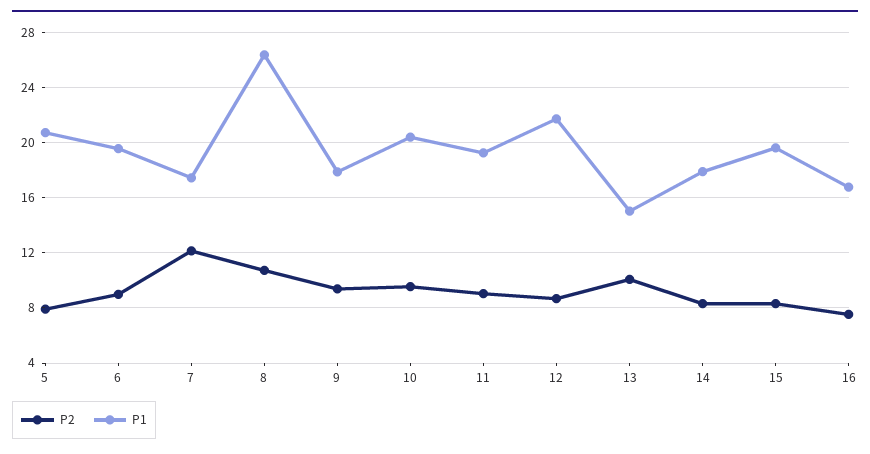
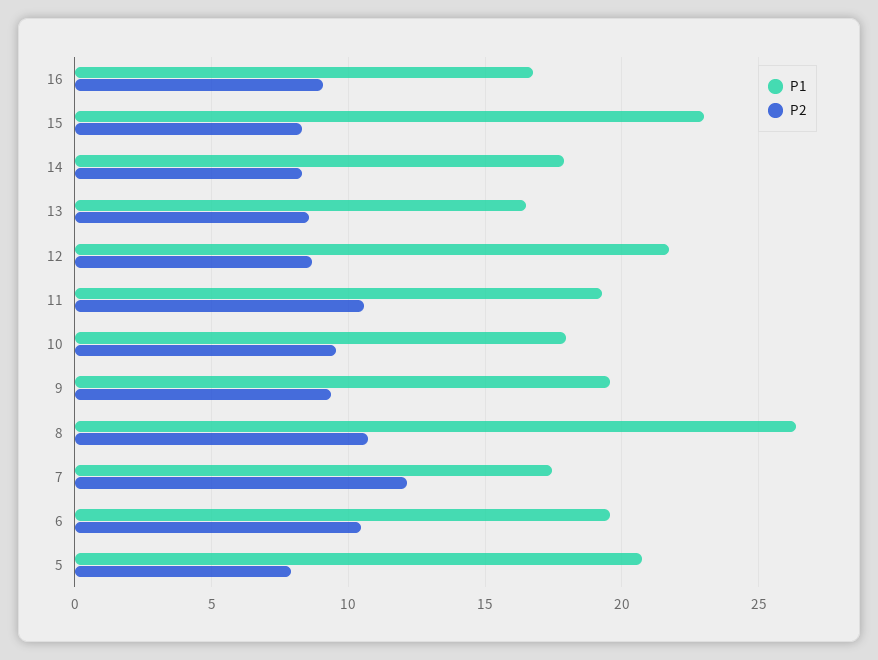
P2, 6: 9 -> 10.5
P1, 9: 18 -> 19.5
P1, 10: 20.5 -> 18
P2, 11: 9 -> 10.5
P2, 13: 10 -> 8.5
P1, 13: 15 -> 16.5
P1, 15: 19.5 -> 23
P2, 16: 7.5 -> 9

